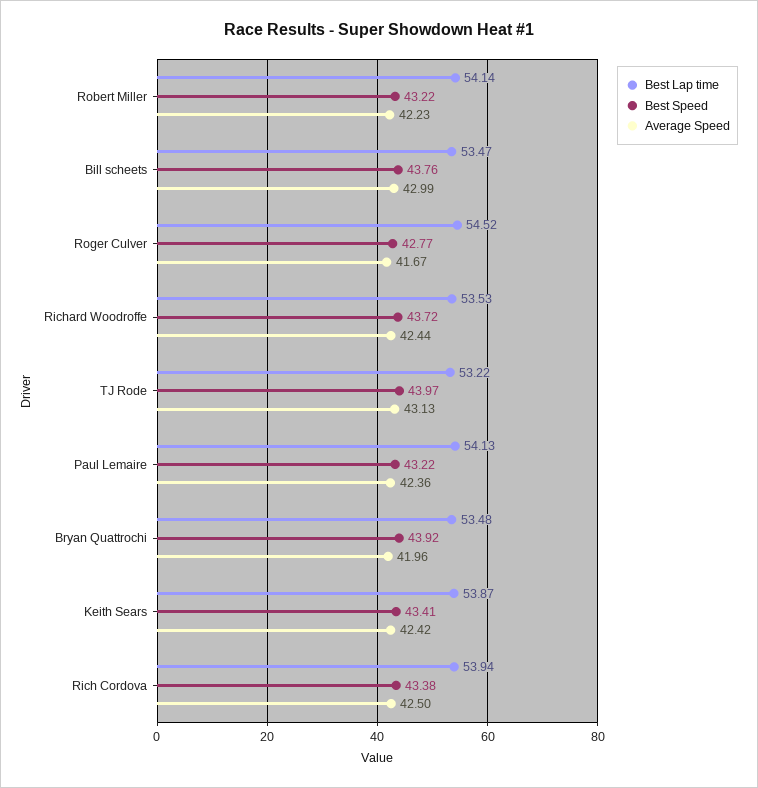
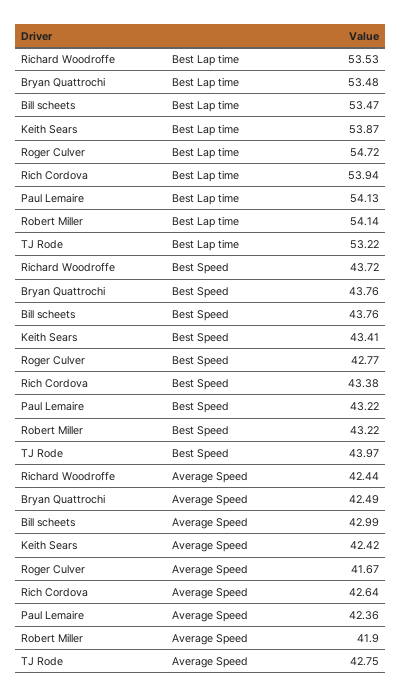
Average Speed, Robert Miller: 42.23 -> 41.9
Best Lap time, Roger Culver: 54.52 -> 54.72
Average Speed, TJ Rode: 43.13 -> 42.75
Best Speed, Bryan Quattrochi: 43.92 -> 43.76
Average Speed, Bryan Quattrochi: 41.96 -> 42.49
Average Speed, Rich Cordova: 42.5 -> 42.64

